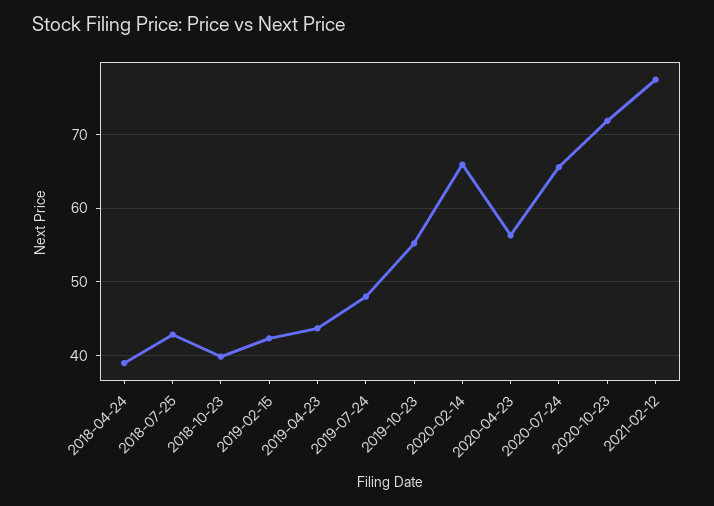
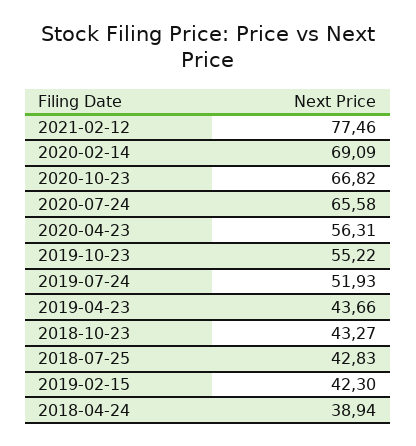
2018-10-23: 40 -> 43.27
2019-07-24: 48 -> 51.93
2020-02-14: 66 -> 69.09
2020-10-23: 72 -> 66.82

